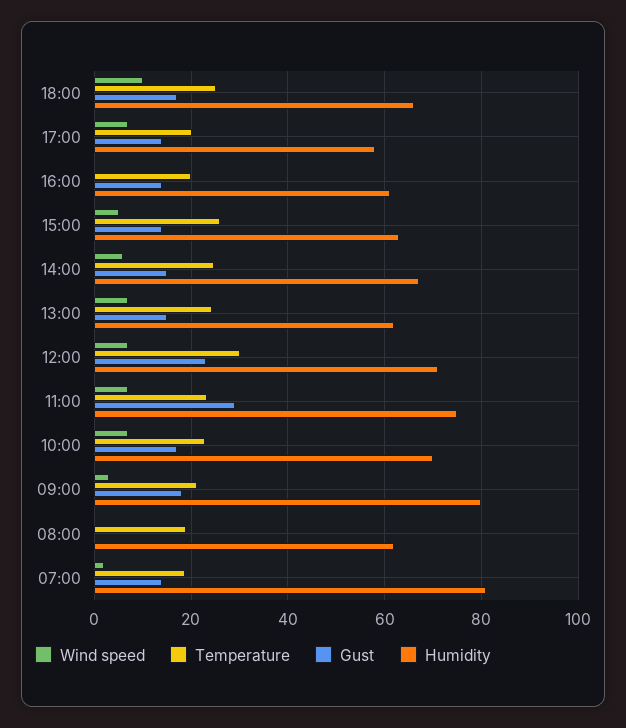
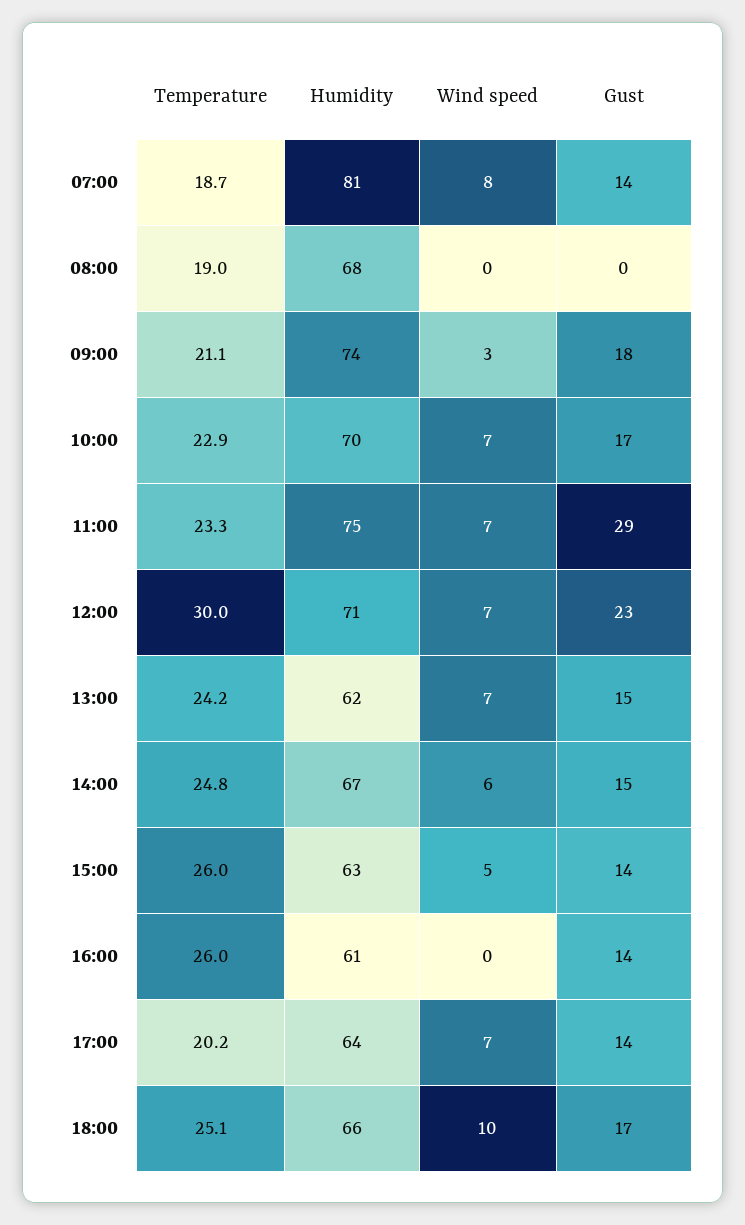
Humidity, 17:00: 58 -> 64
Temperature, 16:00: 20 -> 26
Humidity, 09:00: 80 -> 74
Humidity, 08:00: 62 -> 68
Wind speed, 07:00: 2 -> 8

